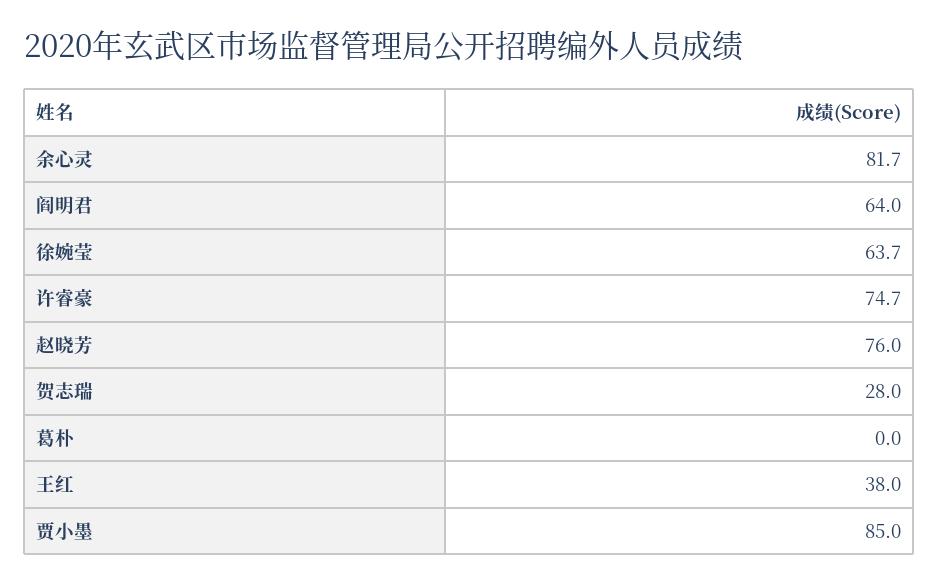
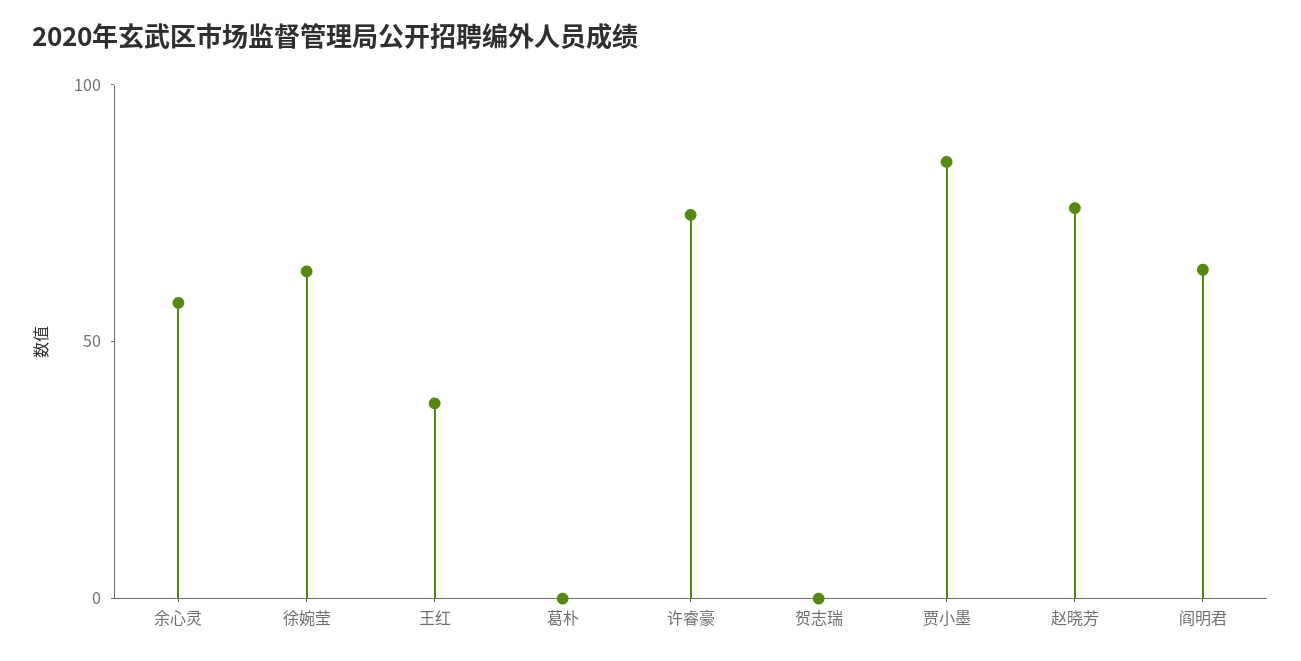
余心灵: 81.7 -> 60
贺志瑞: 28 -> 0

